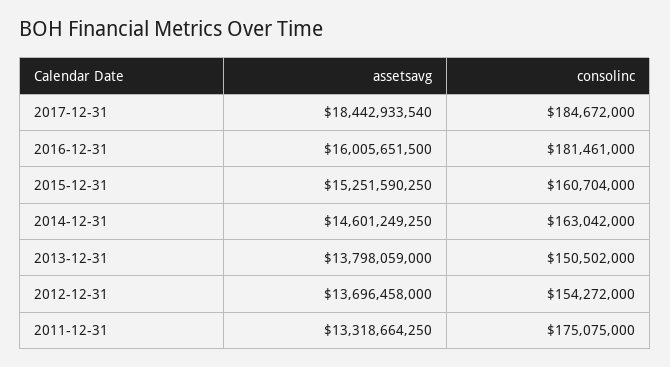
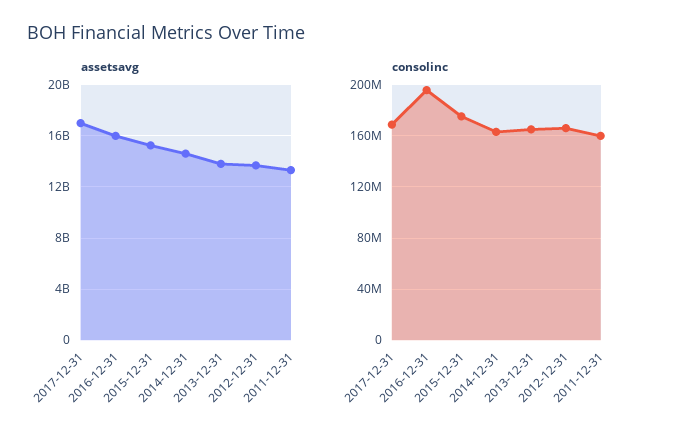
assetsavg, 2017-12-31: 18442933540 -> 17000000000
consolinc, 2017-12-31: 184672000 -> 170000000
consolinc, 2016-12-31: 181461000 -> 195000000
consolinc, 2015-12-31: 160704000 -> 175000000
consolinc, 2013-12-31: 150502000 -> 165000000
consolinc, 2012-12-31: 154272000 -> 165000000
consolinc, 2011-12-31: 175075000 -> 160000000

